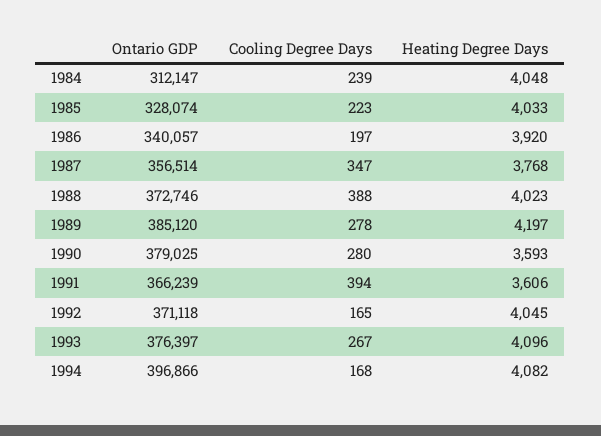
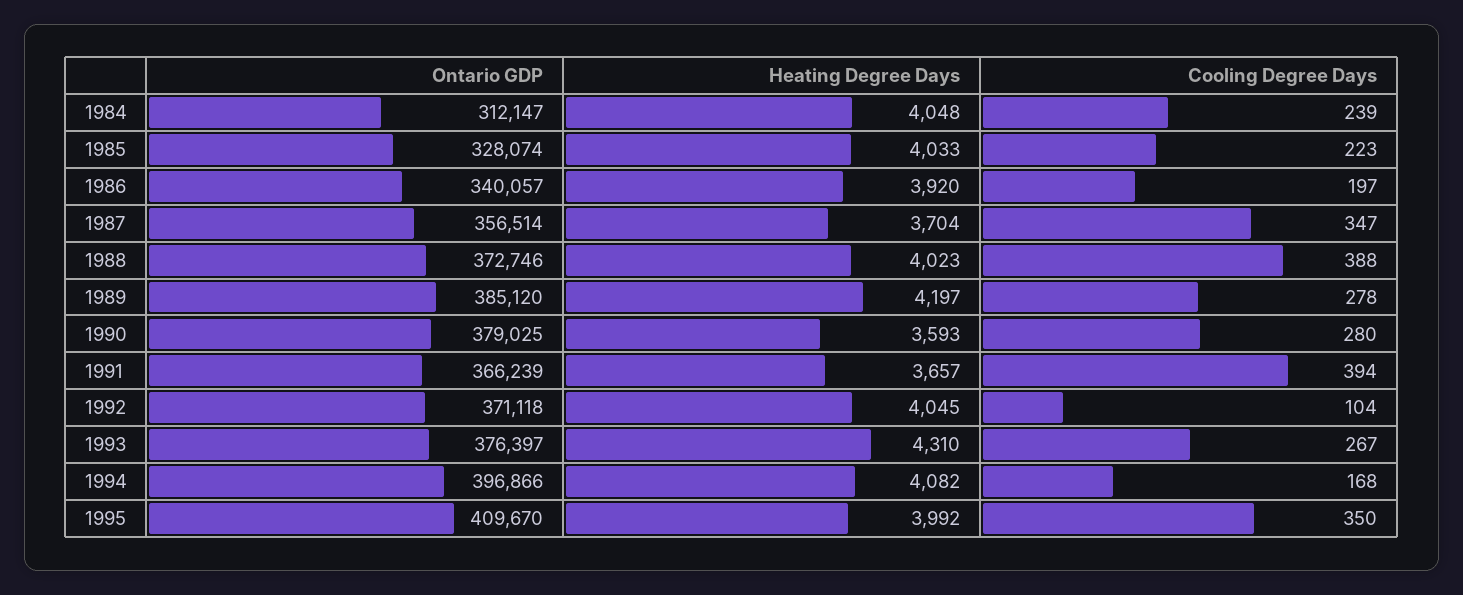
Heating Degree Days, 1987: 3768 -> 3704
Heating Degree Days, 1991: 3606 -> 3657
Cooling Degree Days, 1992: 165 -> 104
Heating Degree Days, 1993: 4096 -> 4310
Ontario GDP, 1995: none -> 409670
Heating Degree Days, 1995: none -> 3992
Cooling Degree Days, 1995: none -> 350

